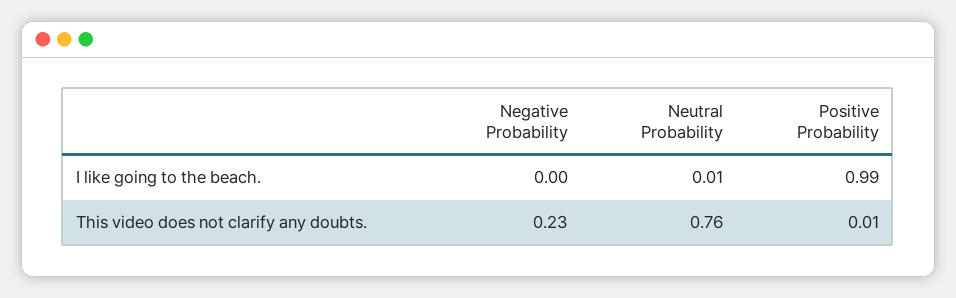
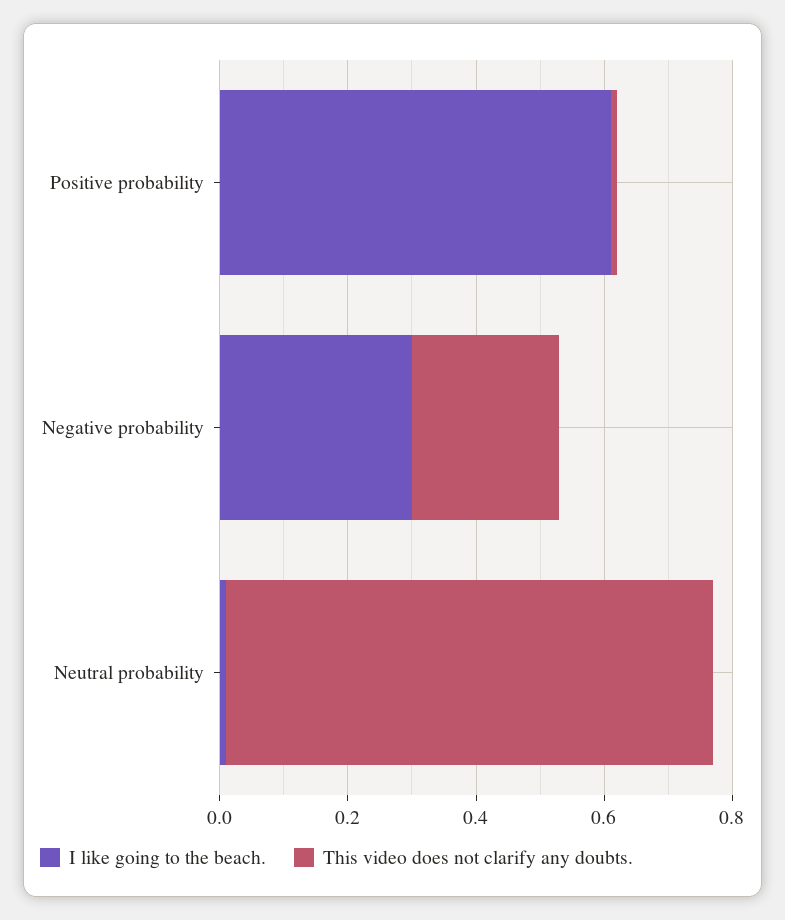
I like going to the beach., Negative Probability: 0 -> 0.3
I like going to the beach., Positive Probability: 0.99 -> 0.6

